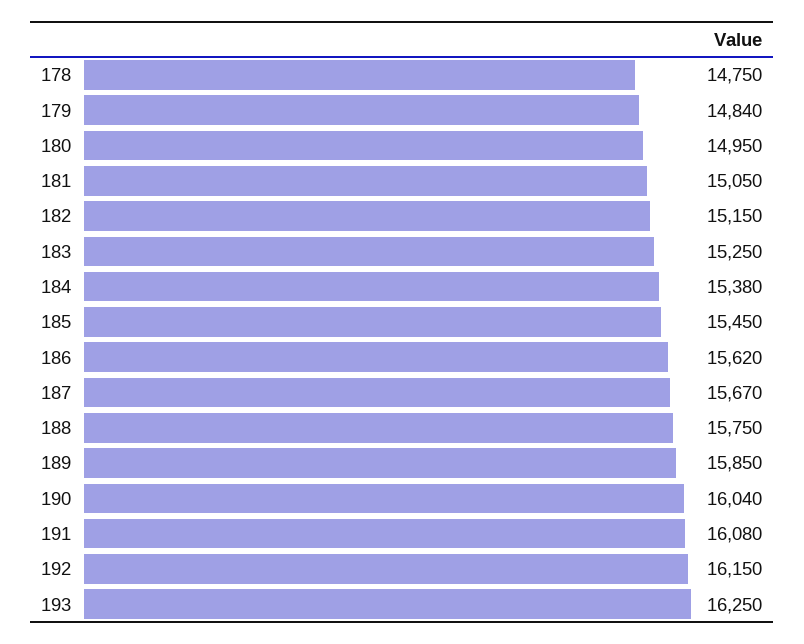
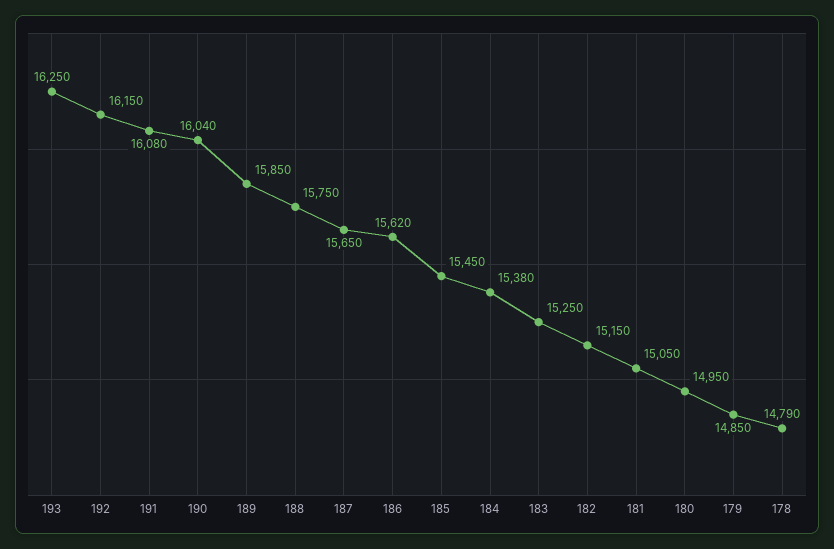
178: 14750 -> 14790
179: 14840 -> 14850
187: 15670 -> 15650

